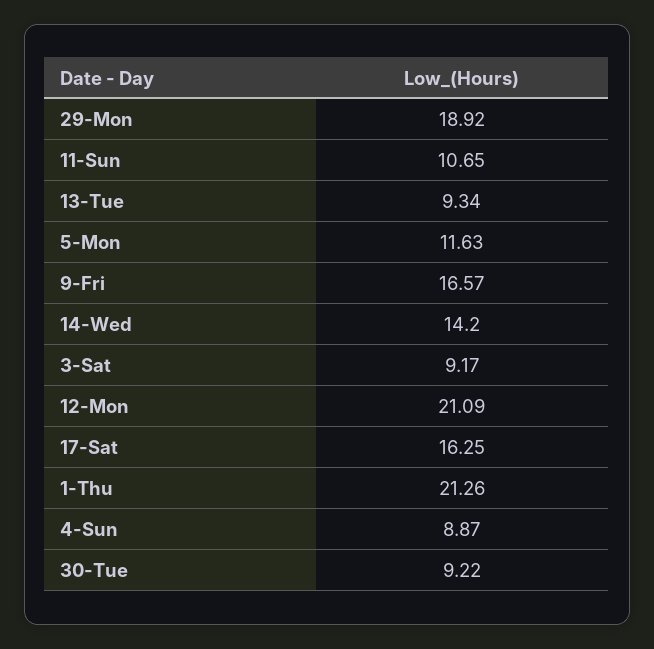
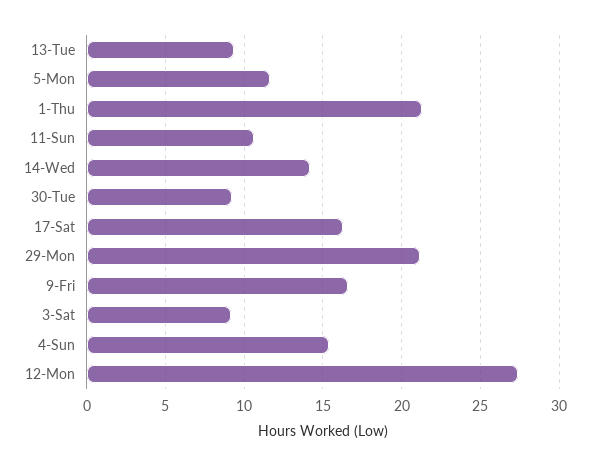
29-Mon: 18.92 -> 21
12-Mon: 21.09 -> 27.5
4-Sun: 8.87 -> 15.5

